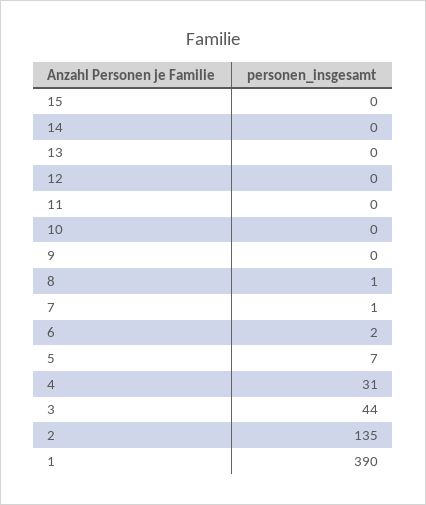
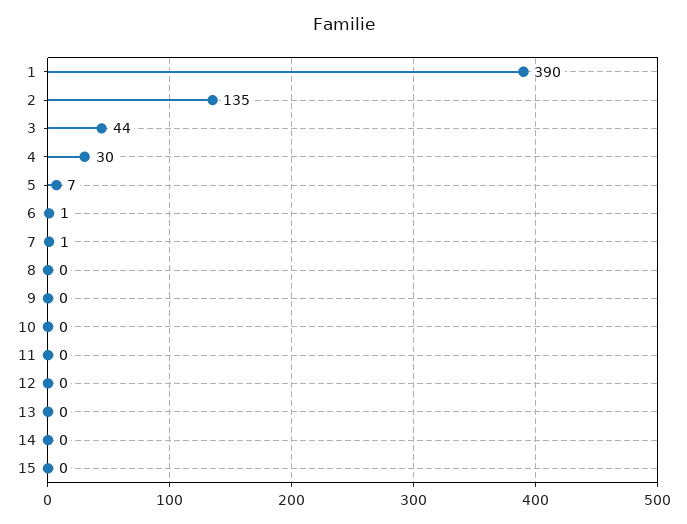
8: 1 -> 0
6: 2 -> 1
4: 31 -> 30

